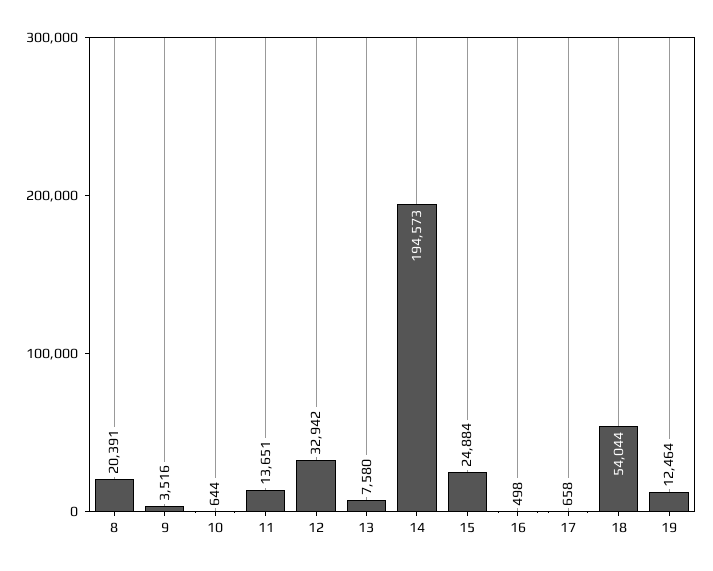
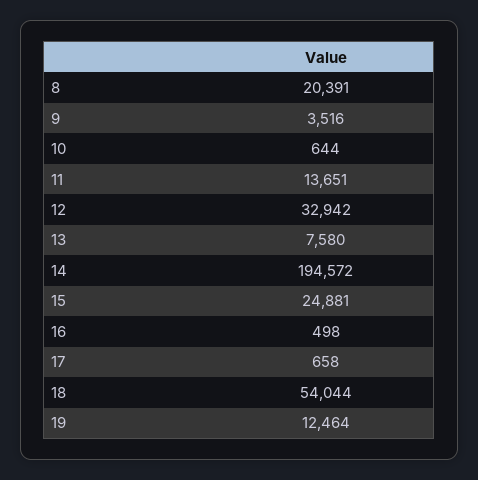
14: 194573 -> 194572
15: 24884 -> 24881

